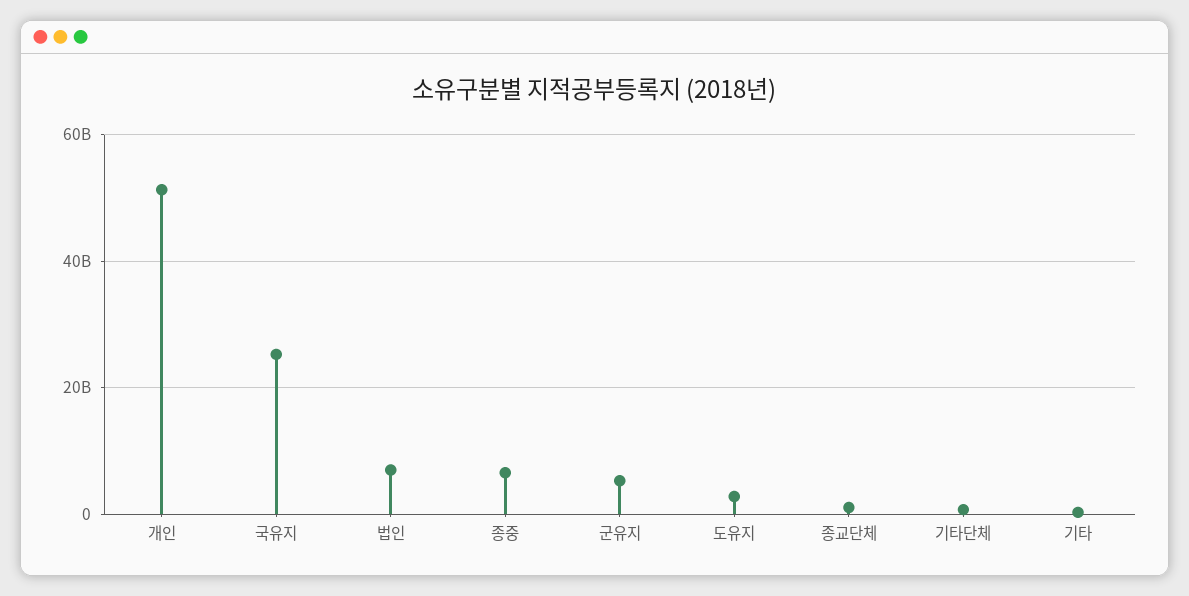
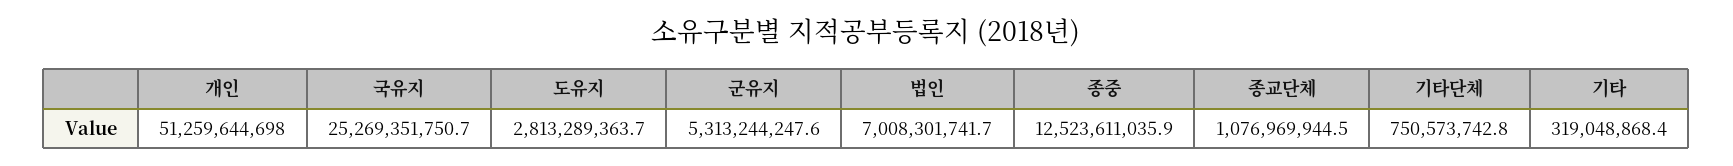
종중: 6000000000 -> 12523611035.9

